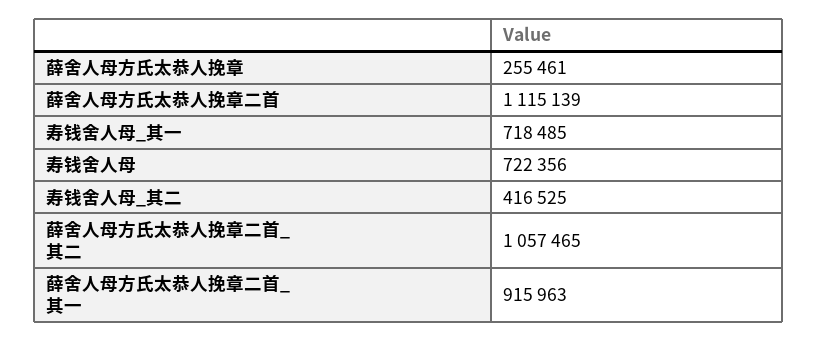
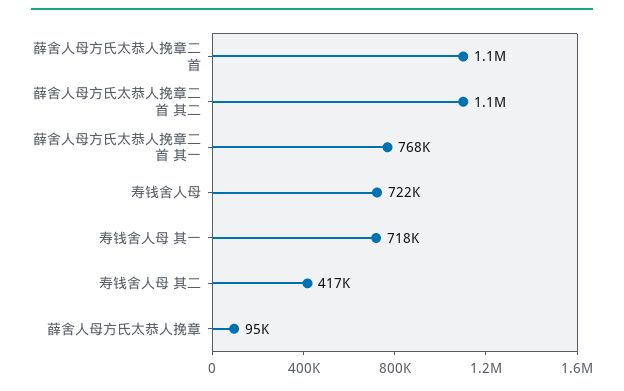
薛舍人母方氏太恭人挽章: 255461 -> 95000
薛舍人母方氏太恭人挽章二首_其一: 915963 -> 768000

